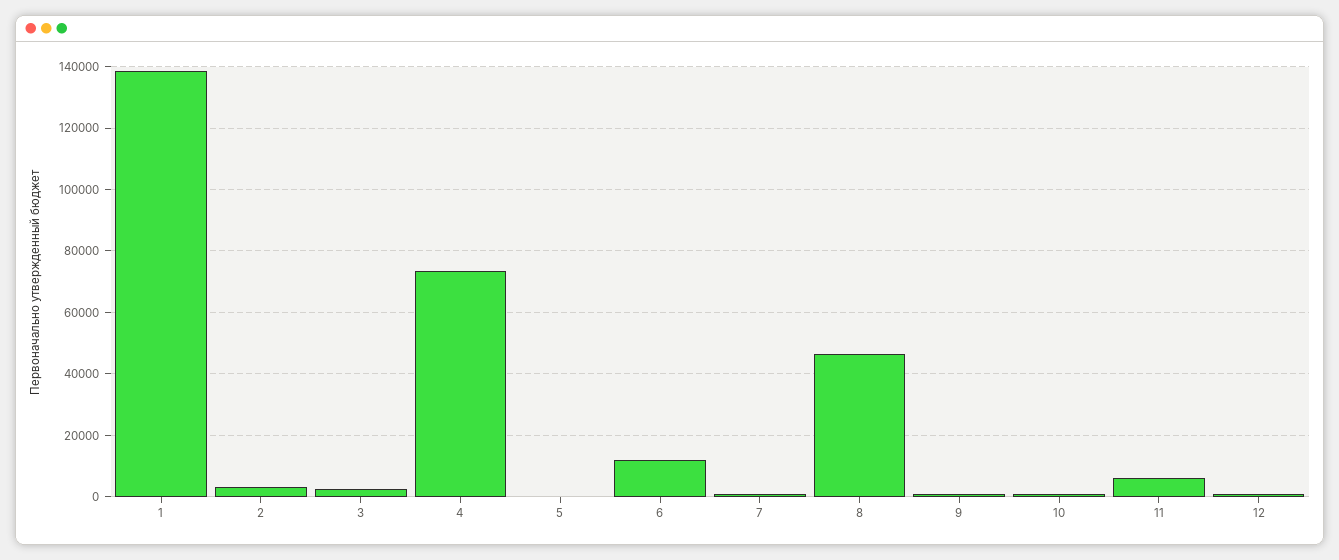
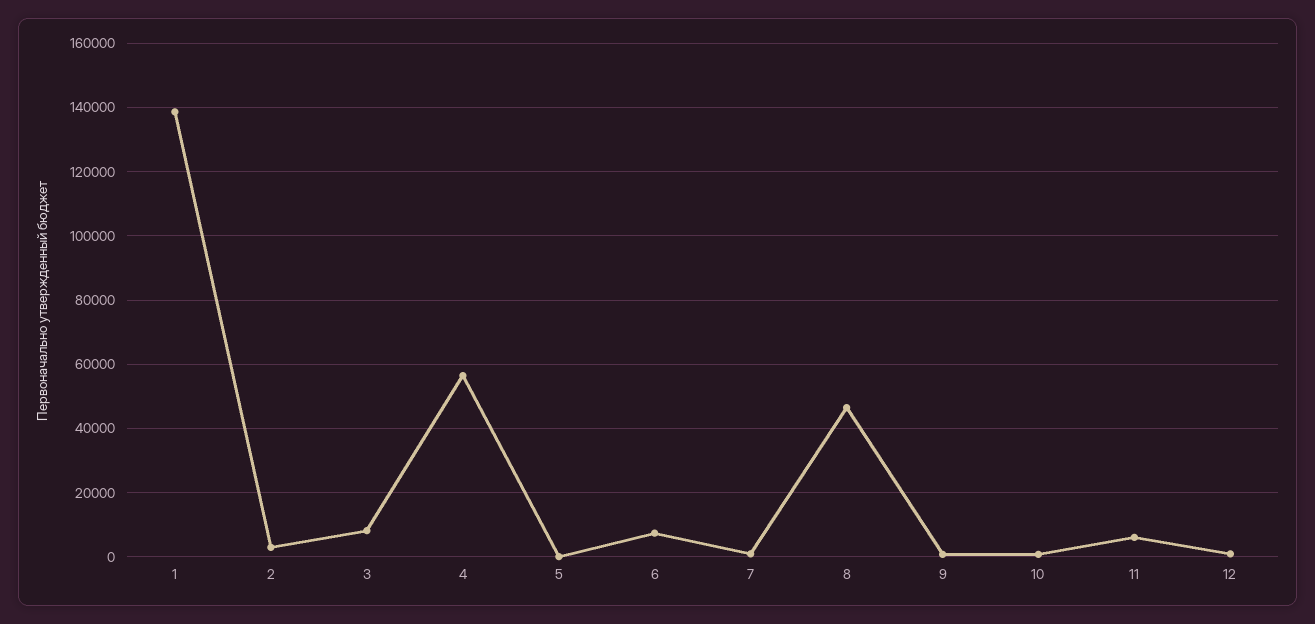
3: 2000 -> 8000
4: 74000 -> 56000
6: 12000 -> 8000

